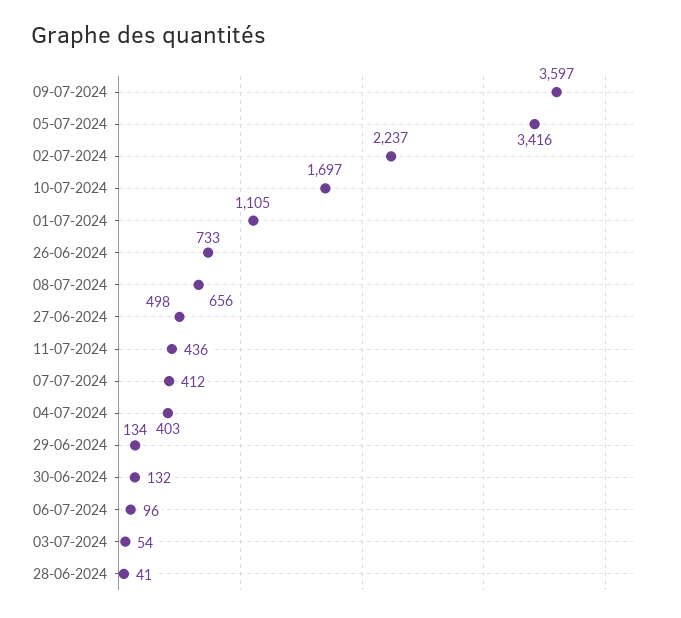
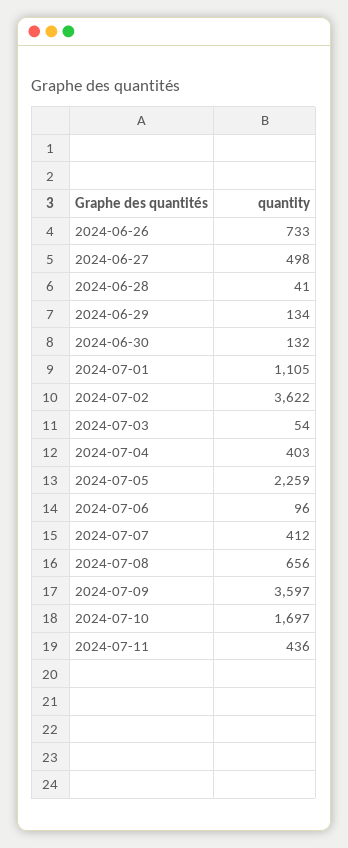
05-07-2024: 3416 -> 2259
02-07-2024: 2237 -> 3622

